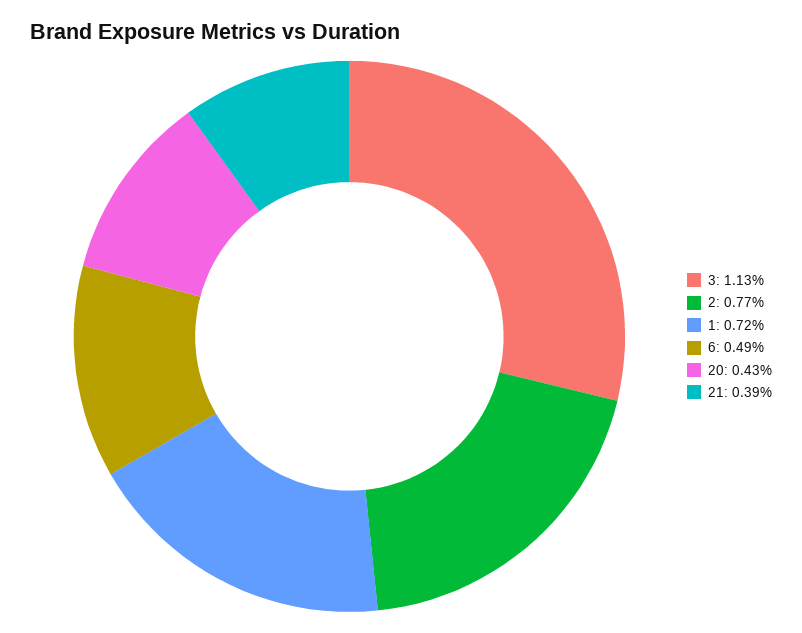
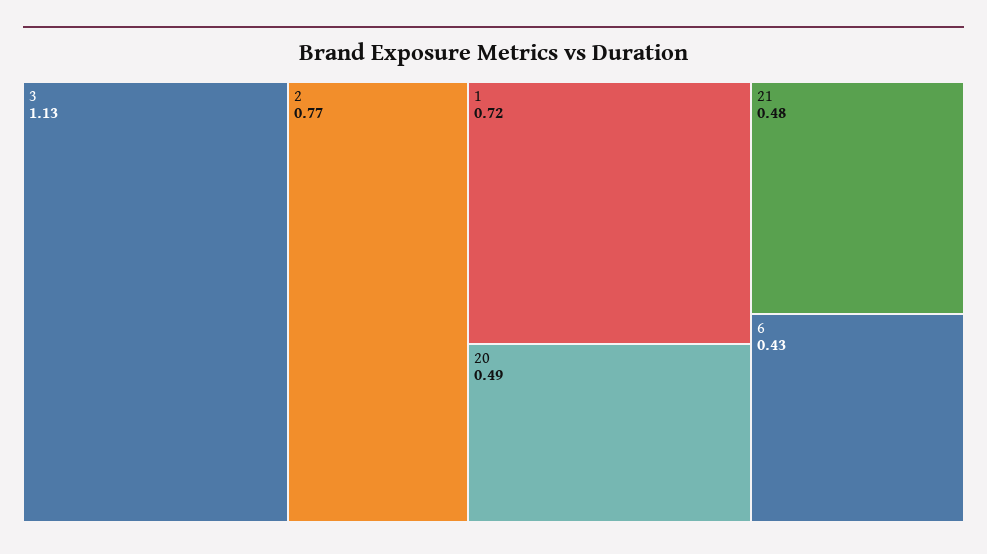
6: 0.49 -> 0.43
20: 0.43 -> 0.49
21: 0.39 -> 0.48

